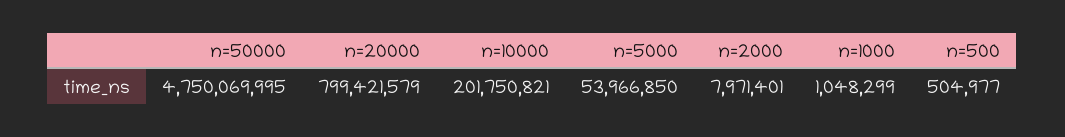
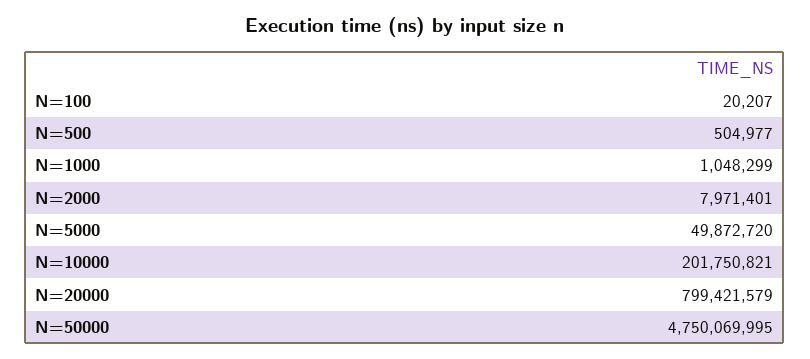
n=5000: 53966850 -> 49872720
N=100: none -> 20207

